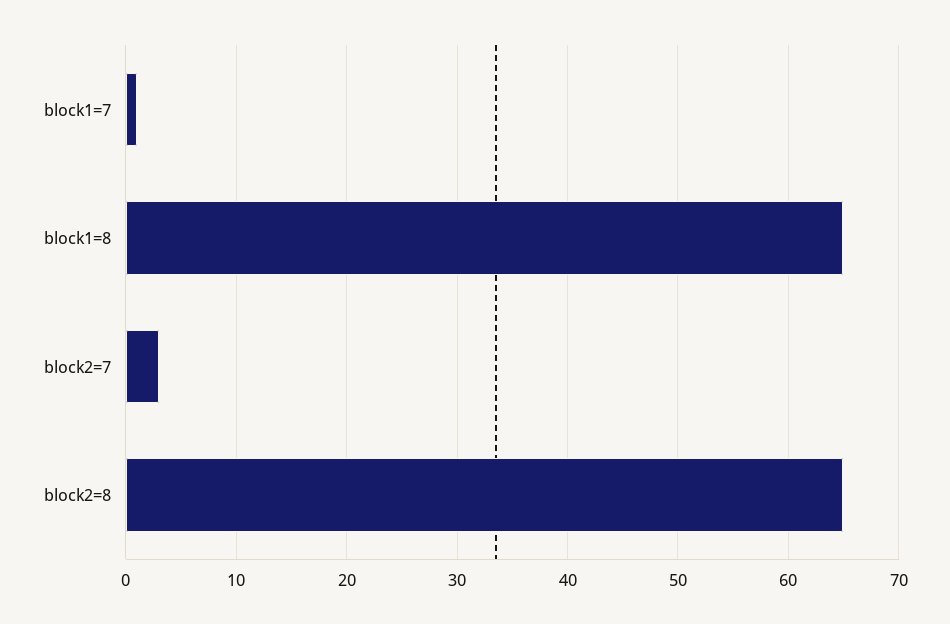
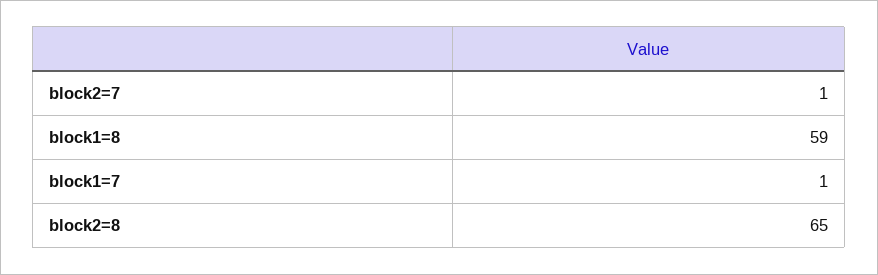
block1=8: 65 -> 59
block2=7: 3 -> 1

